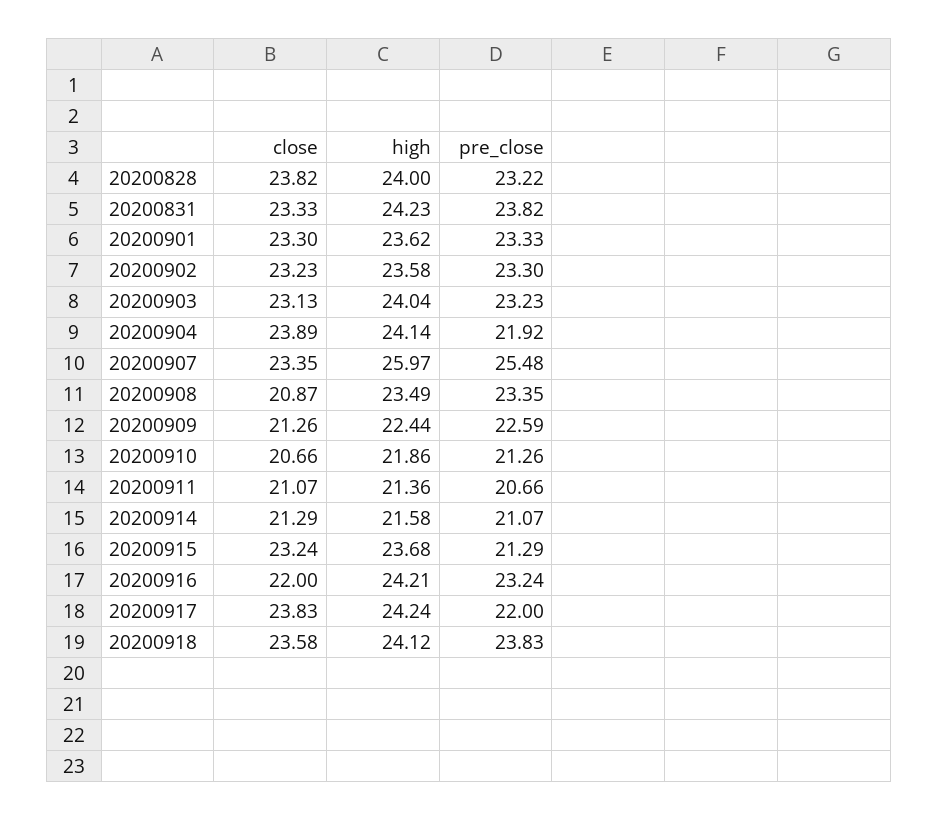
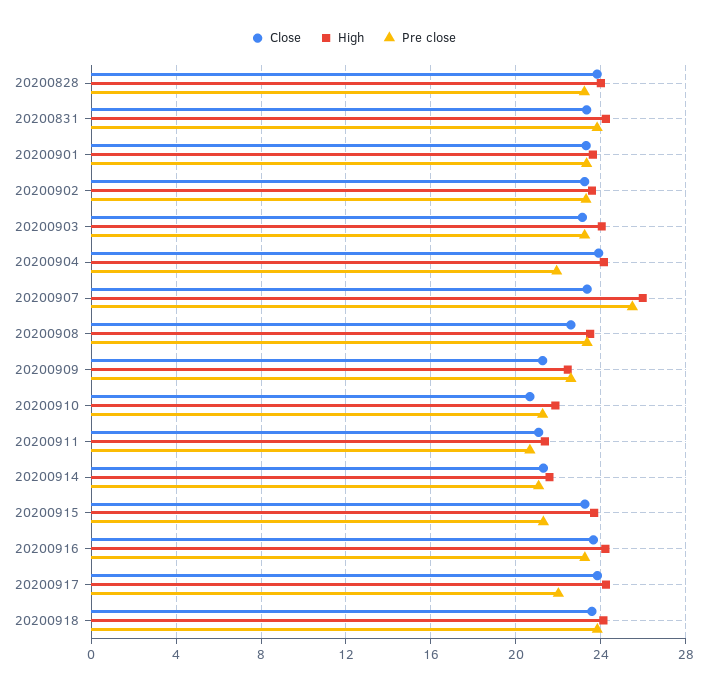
close, 20200908: 20.87 -> 22.5
close, 20200916: 22 -> 23.5

